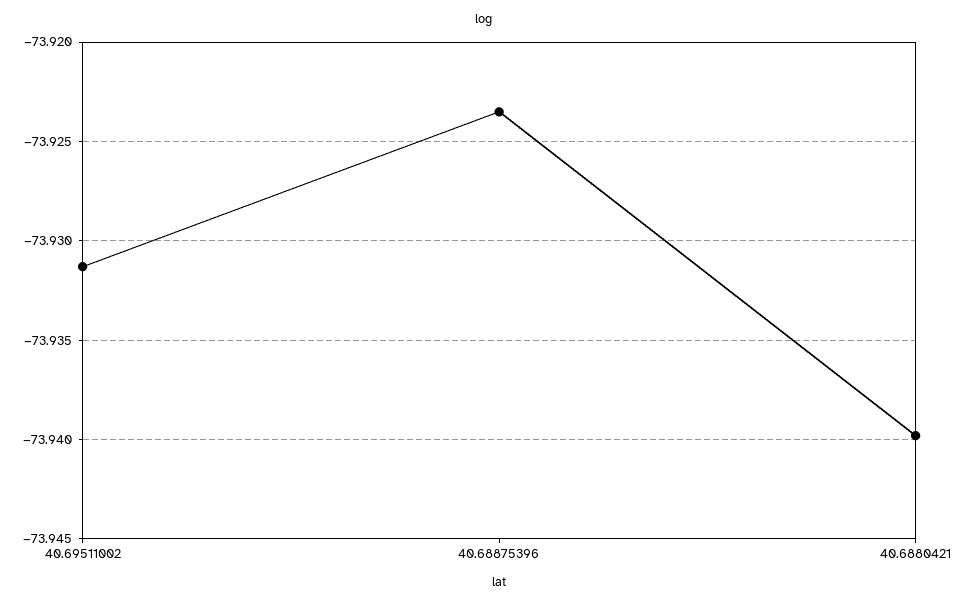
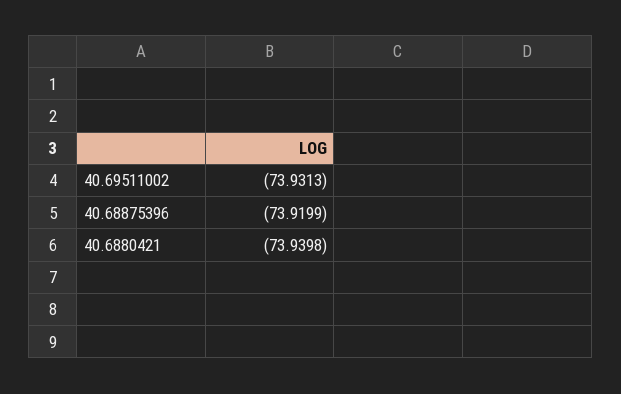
40.68875396: -73.9235 -> -73.9199

